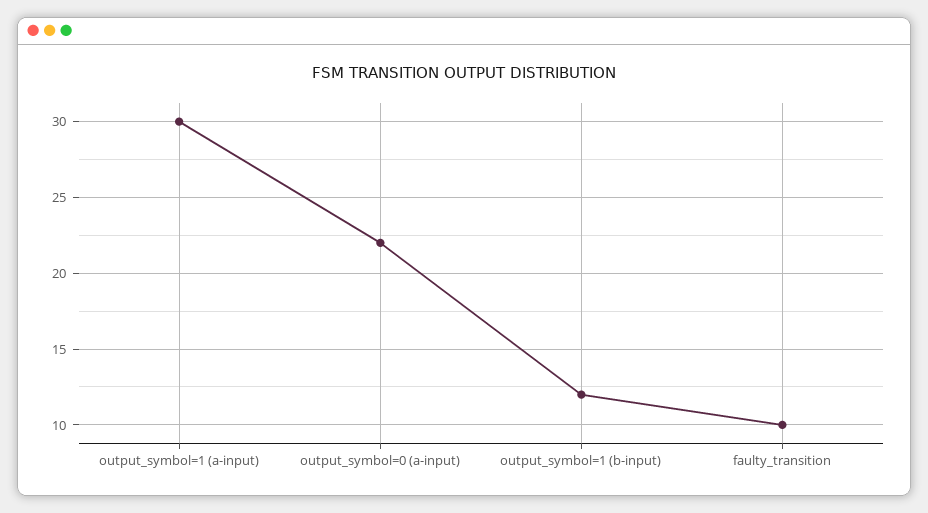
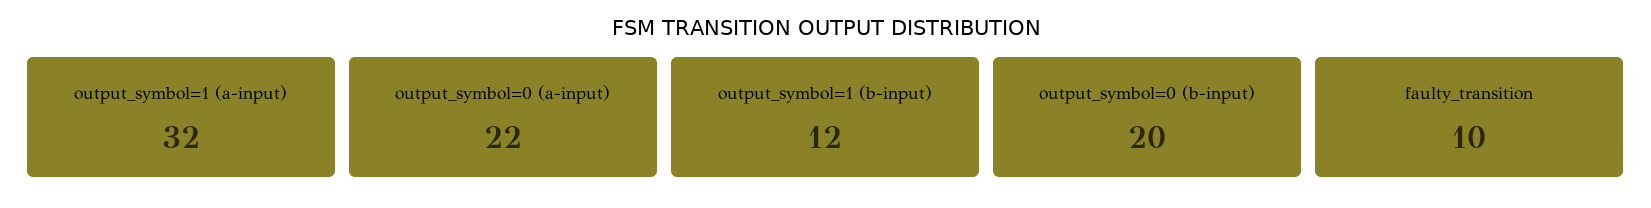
output_symbol=1 (a-input): 30 -> 32
output_symbol=0 (b-input): none -> 20

